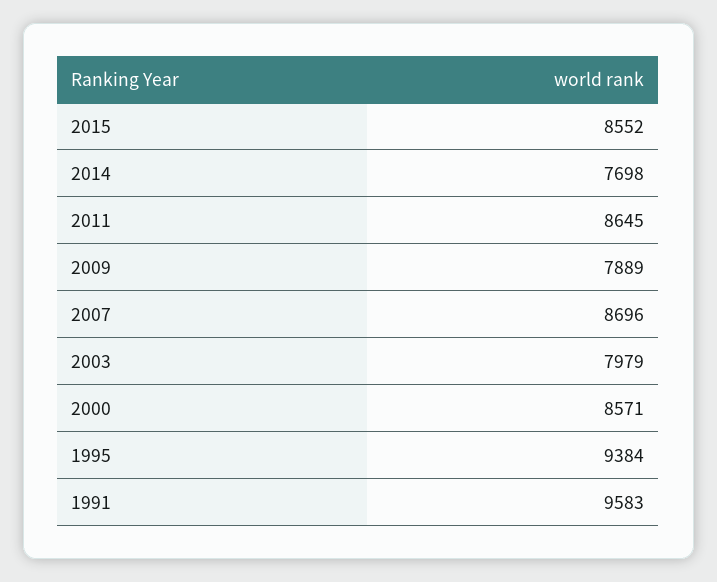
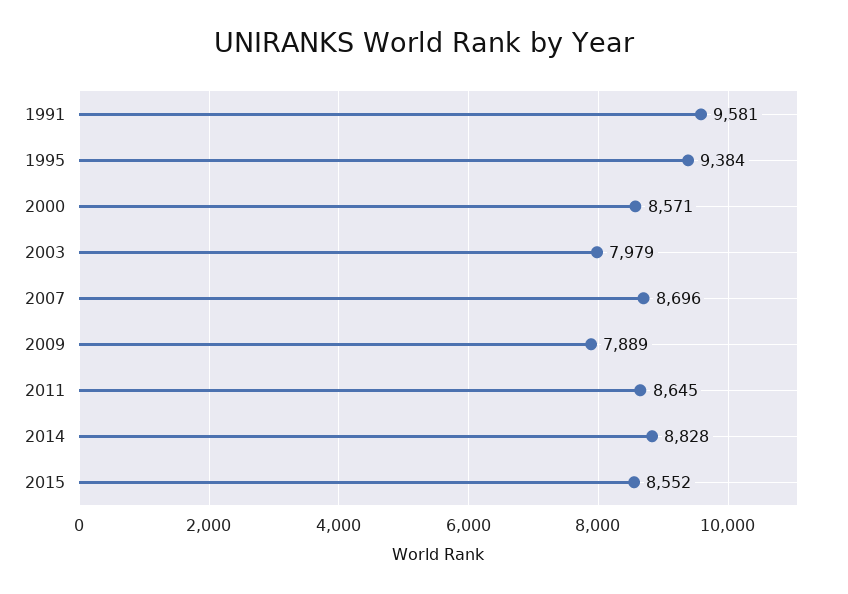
2014: 7698 -> 8828
1991: 9583 -> 9581

